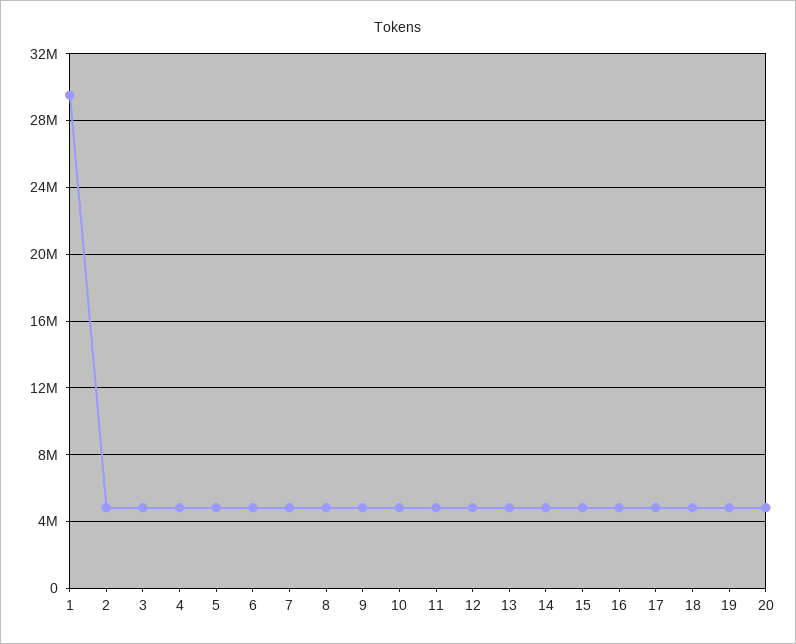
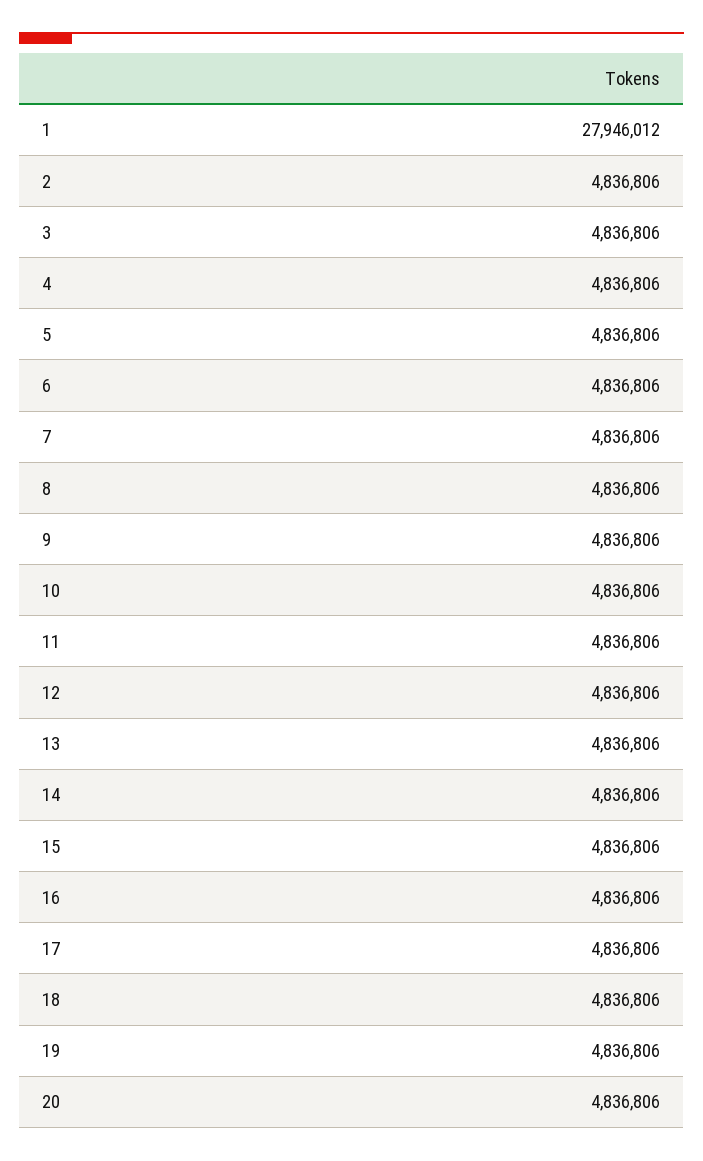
1: 29500000 -> 27946012

